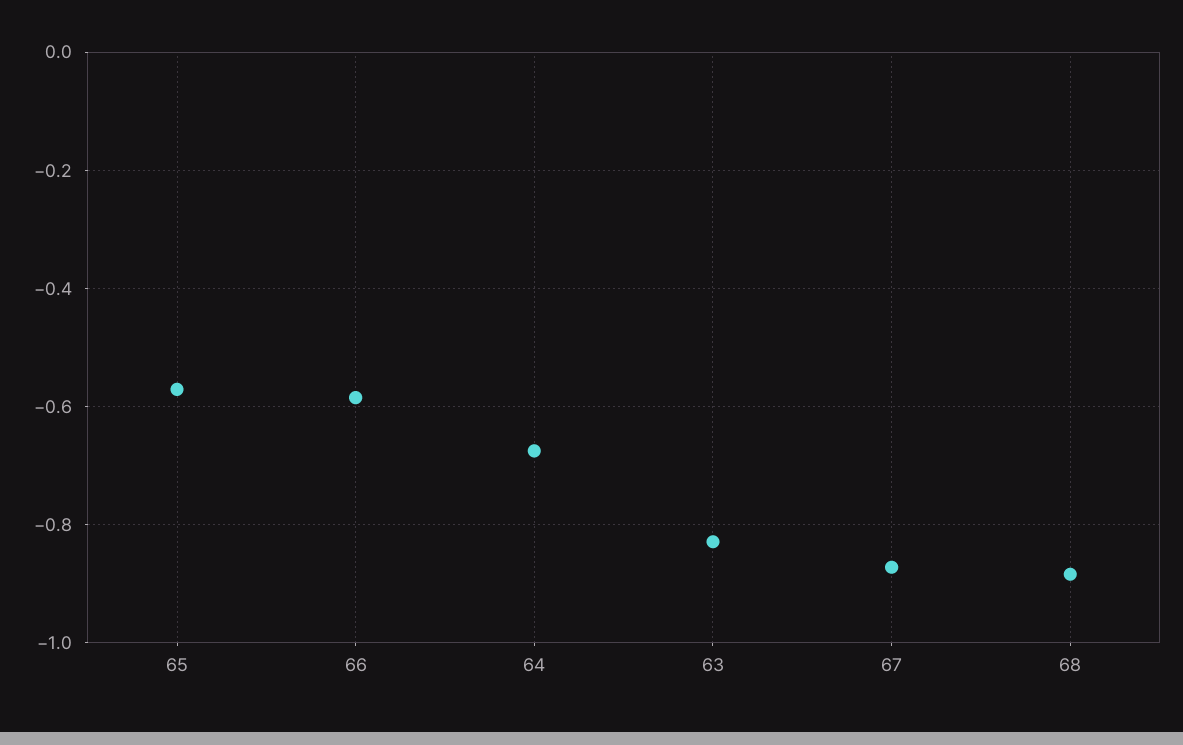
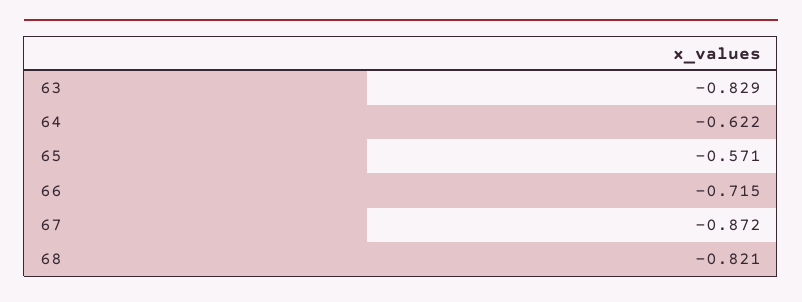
66: -0.58 -> -0.715
64: -0.68 -> -0.622
68: -0.88 -> -0.821

